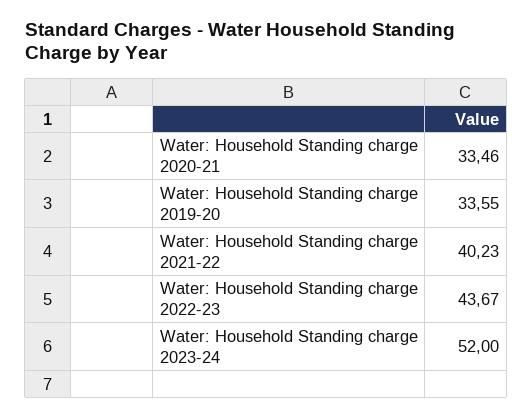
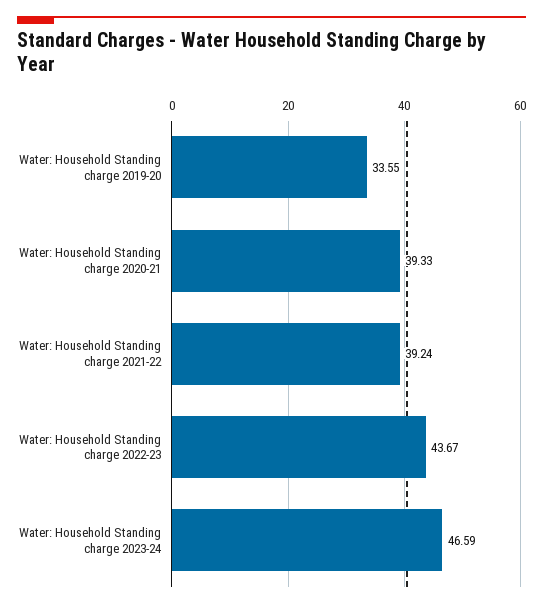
Water: Household Standing charge 2020-21: 33.46 -> 39.33
Water: Household Standing charge 2021-22: 40.23 -> 39.24
Water: Household Standing charge 2023-24: 52 -> 46.59

